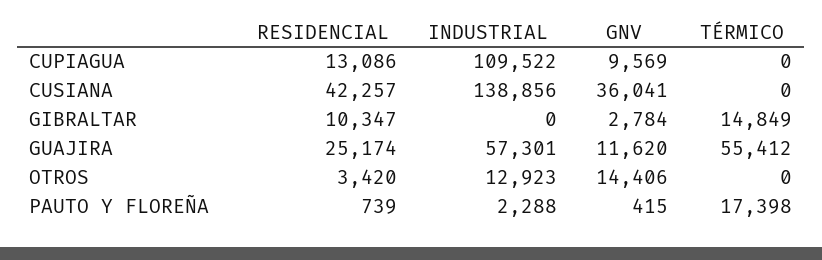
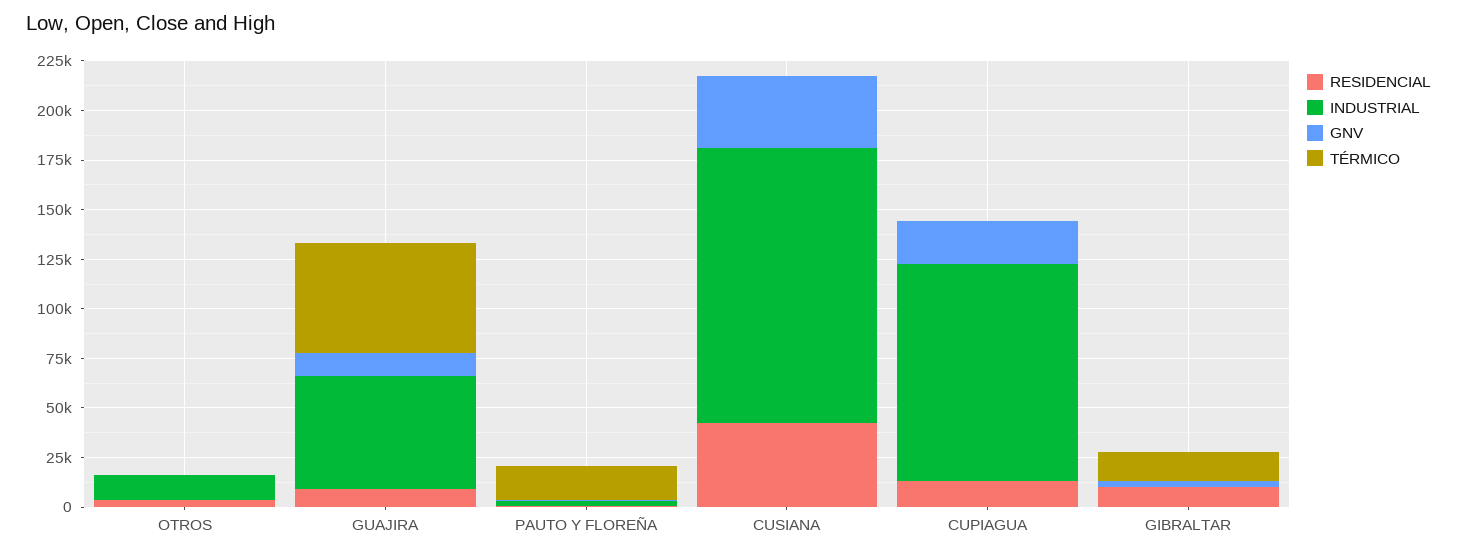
GNV, CUPIAGUA: 9569 -> 20000
RESIDENCIAL, GUAJIRA: 25174 -> 10000
GNV, OTROS: 14406 -> 0

